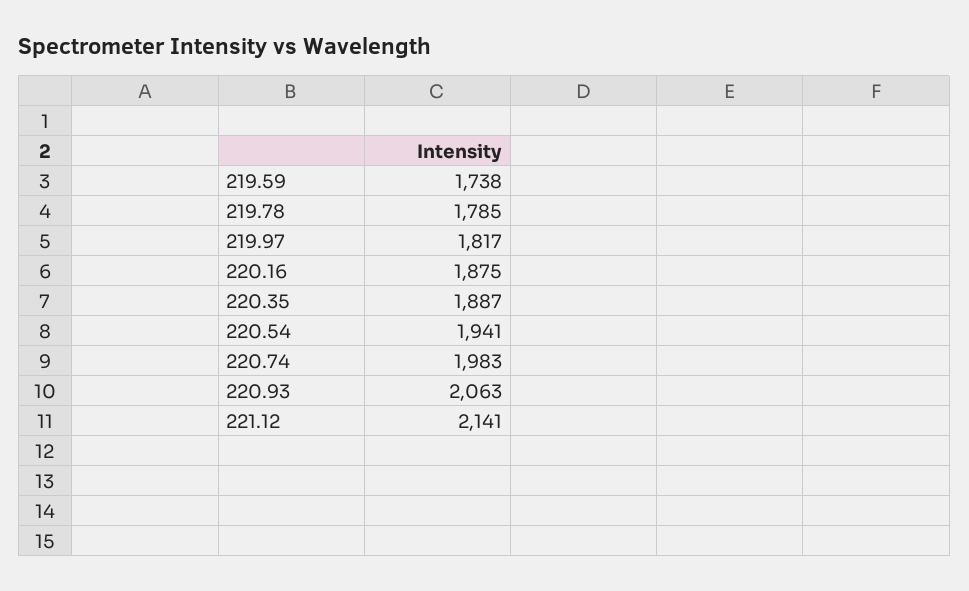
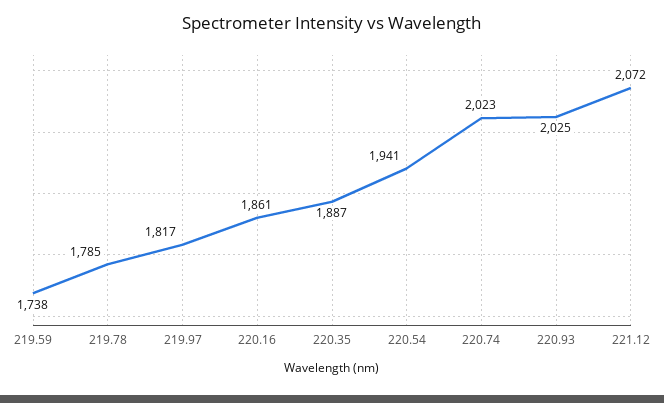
220.16: 1875 -> 1861
220.74: 1983 -> 2023
220.93: 2063 -> 2025
221.12: 2141 -> 2072

